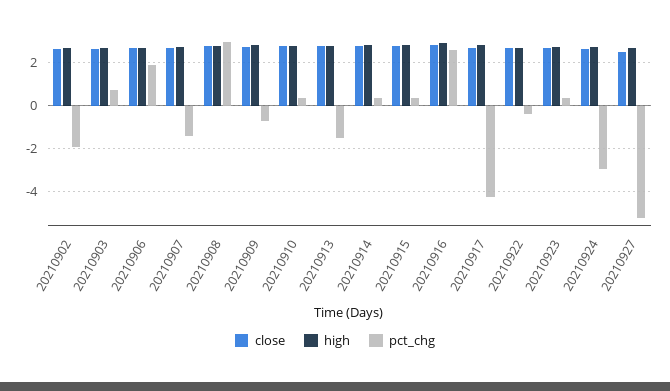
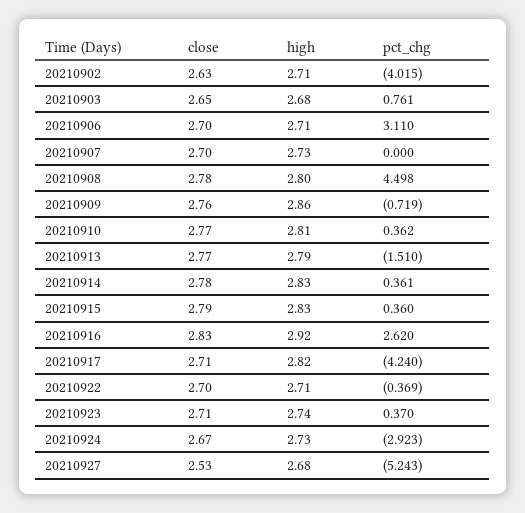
pct_chg, 20210902: -2 -> -4.015
pct_chg, 20210906: 2 -> 3.11
pct_chg, 20210907: -1.5 -> 0
pct_chg, 20210908: 3 -> 4.498

